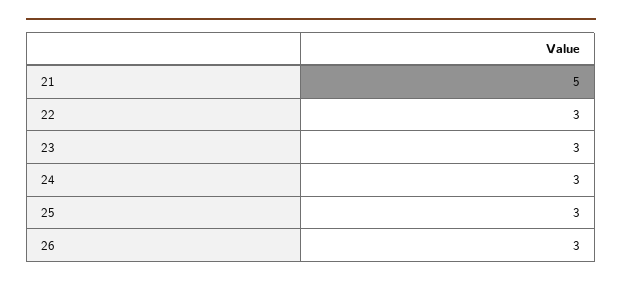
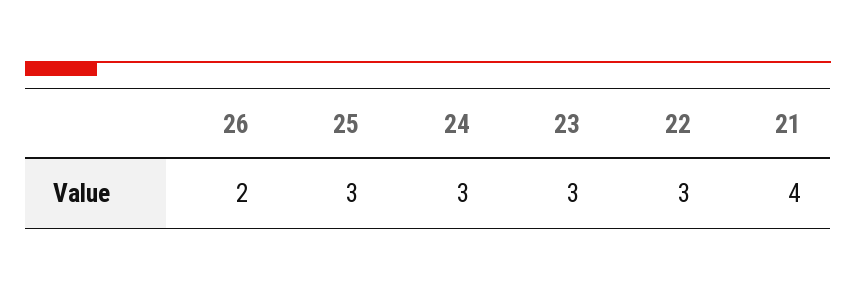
21: 5 -> 4
26: 3 -> 2

